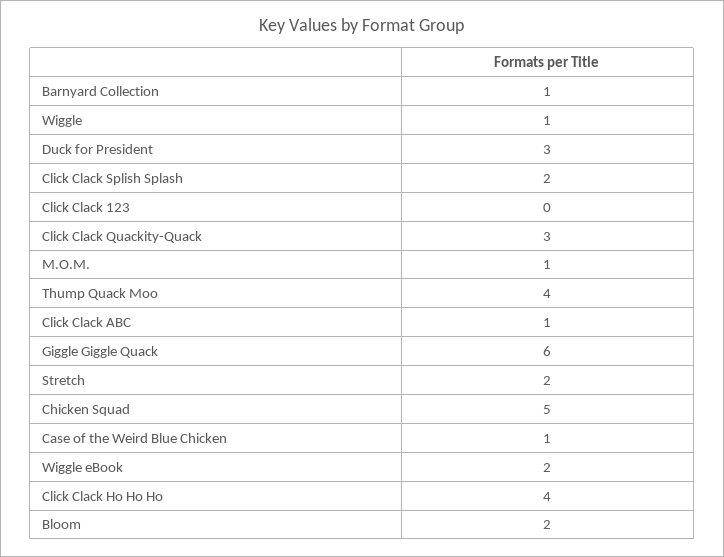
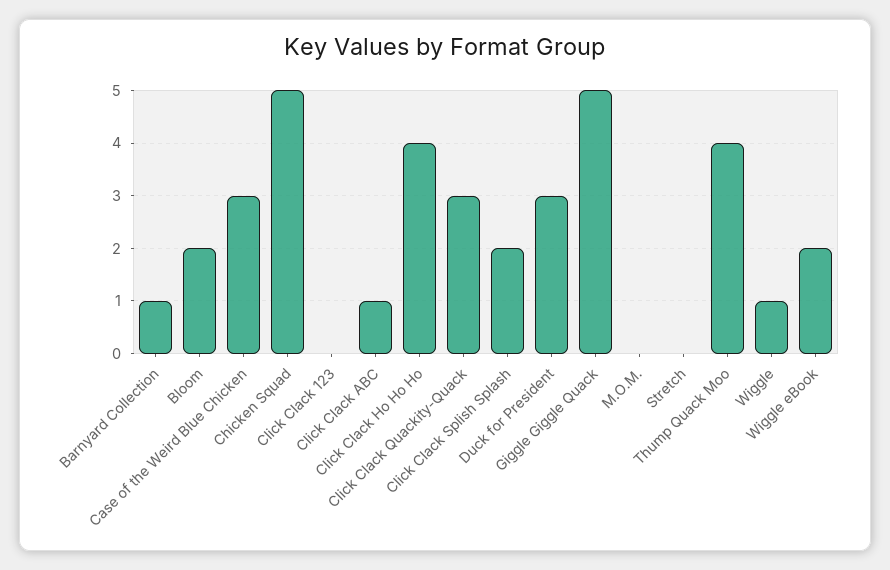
M.O.M.: 1 -> 0
Giggle Giggle Quack: 6 -> 5
Stretch: 2 -> 0
Case of the Weird Blue Chicken: 1 -> 3

